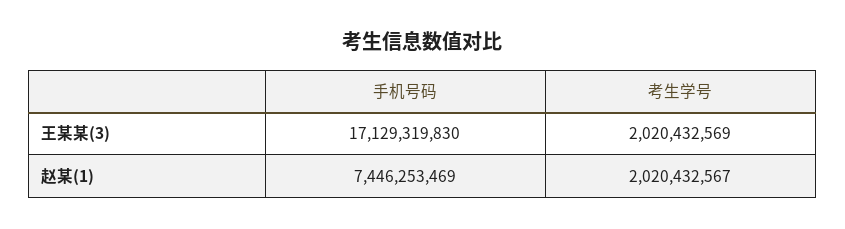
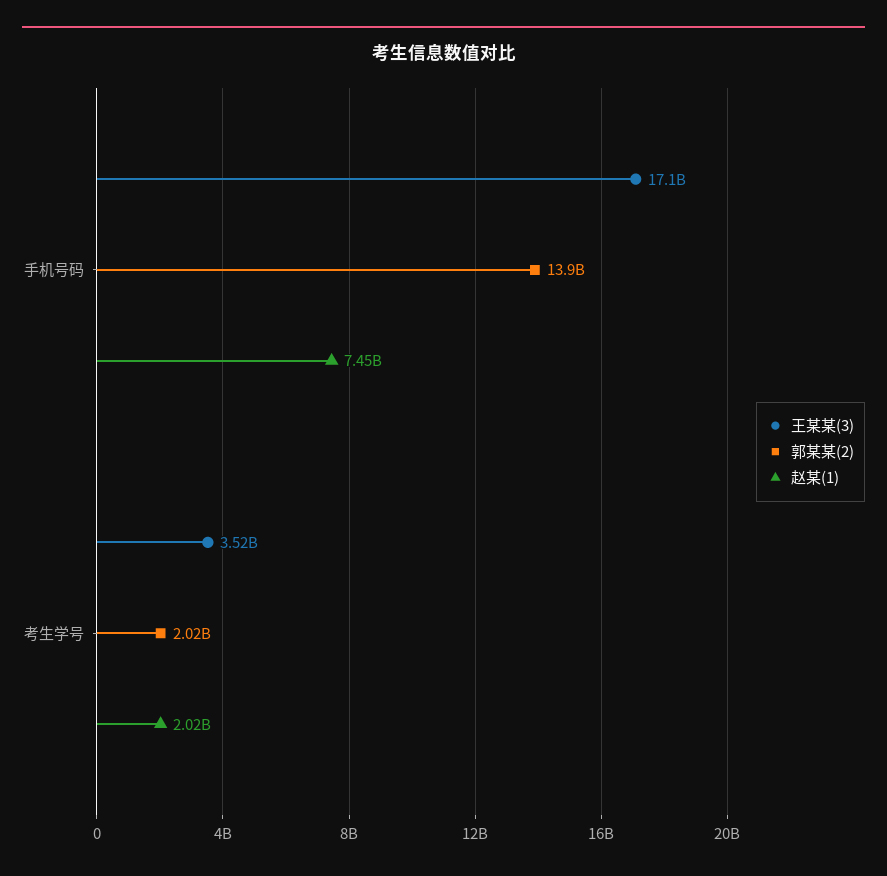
王某某(3), 考生学号: 2020432569 -> 3520000000
郭某某(2), 手机号码: none -> 13900000000
郭某某(2), 考生学号: none -> 2020000000

